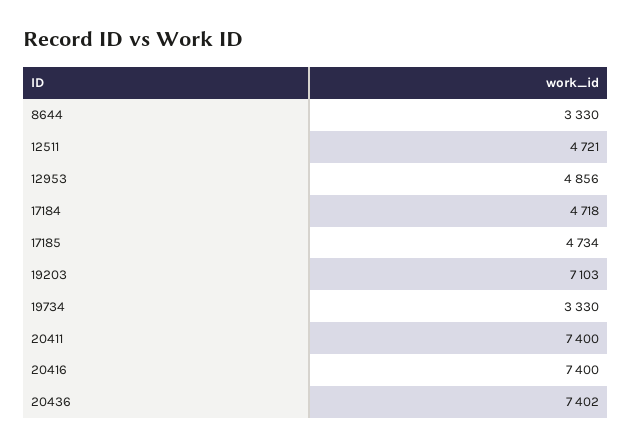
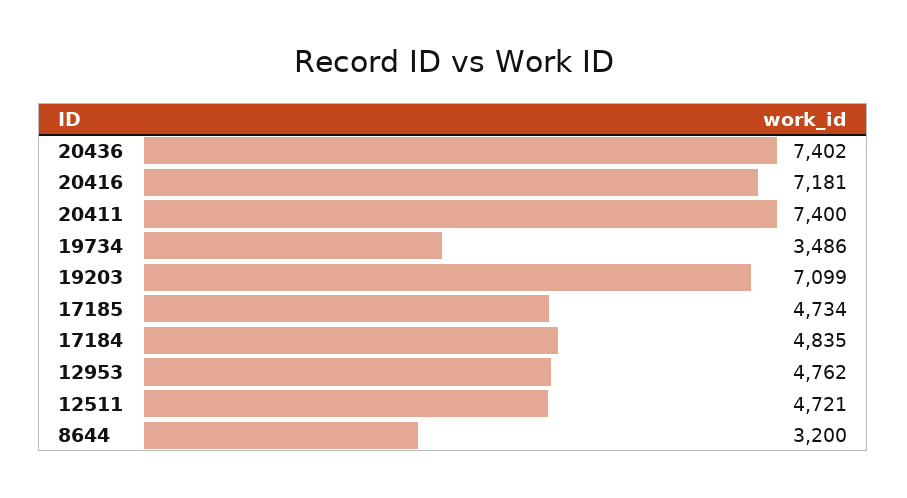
8644: 3330 -> 3200
12953: 4856 -> 4762
17184: 4718 -> 4835
19203: 7103 -> 7099
19734: 3330 -> 3486
20416: 7400 -> 7181

